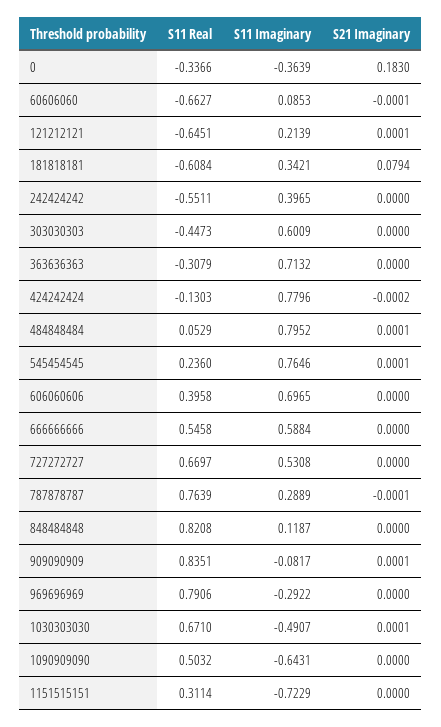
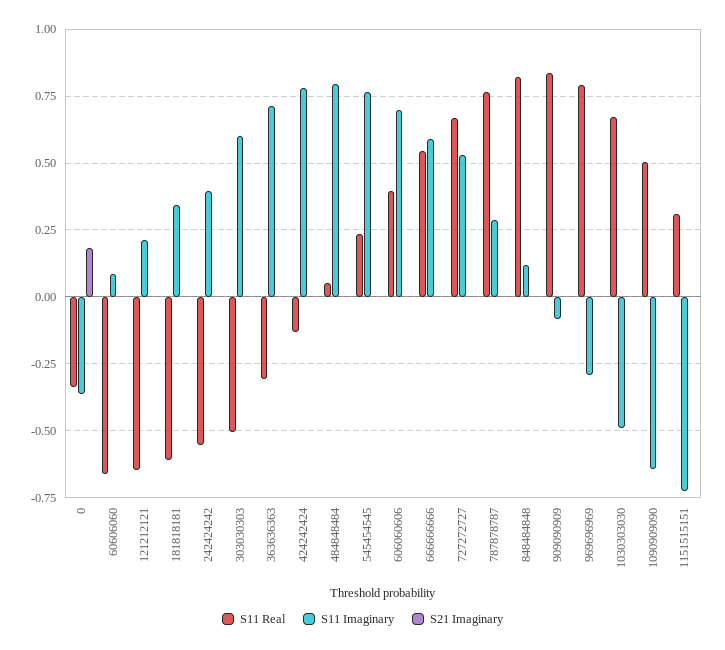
S21 Imaginary, 181818181: 0.0794 -> 0
S11 Real, 303030303: -0.4473 -> -0.5

